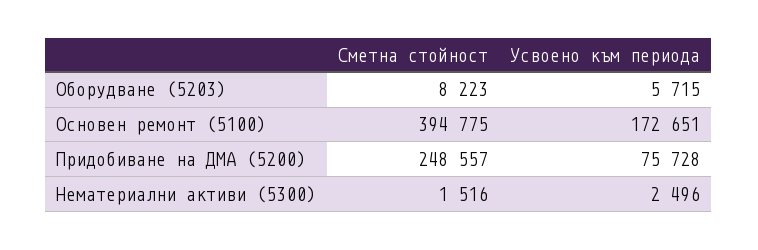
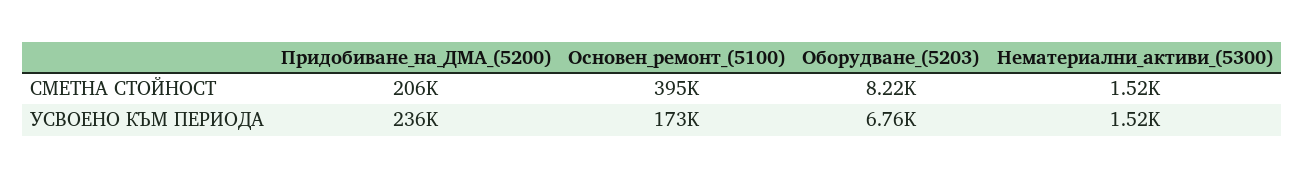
Усвоено към периода, Оборудване (5203): 5715 -> 6760
Сметна стойност, Придобиване на ДМА (5200): 248557 -> 206000
Усвоено към периода, Придобиване на ДМА (5200): 75728 -> 236000
Усвоено към периода, Нематериални активи (5300): 2496 -> 1520

